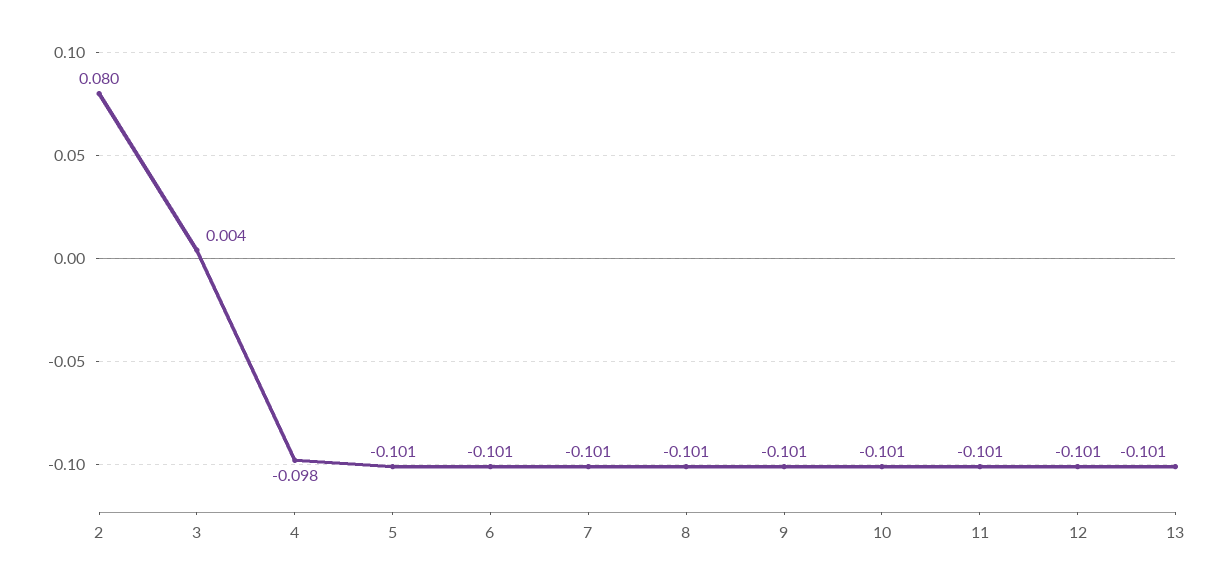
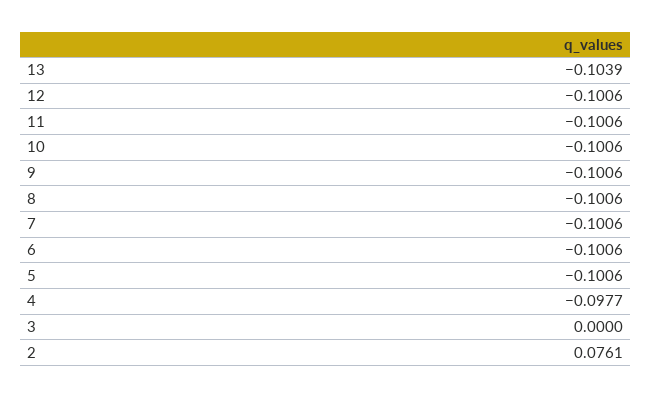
2: 0.08 -> 0.0761
3: 0.004 -> 0
13: -0.101 -> -0.1039

